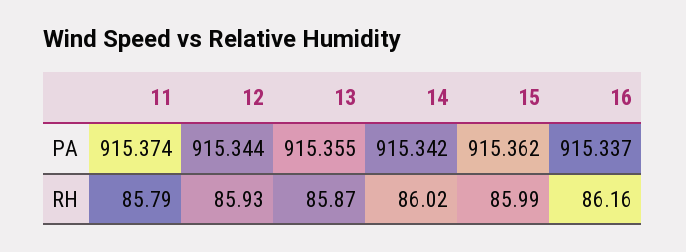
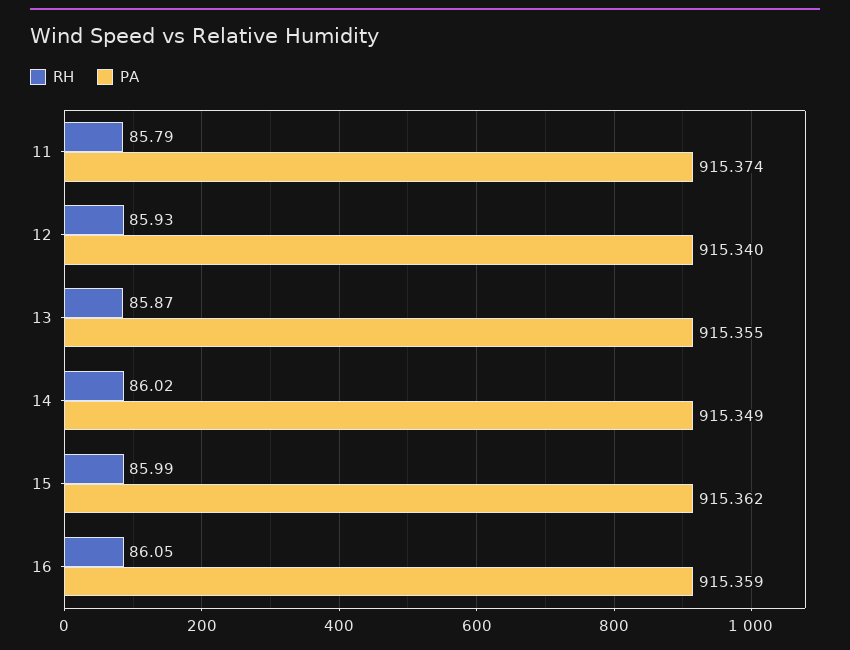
PA, 12: 915.344 -> 915.34
PA, 14: 915.342 -> 915.349
PA, 16: 915.337 -> 915.359
RH, 16: 86.16 -> 86.05

